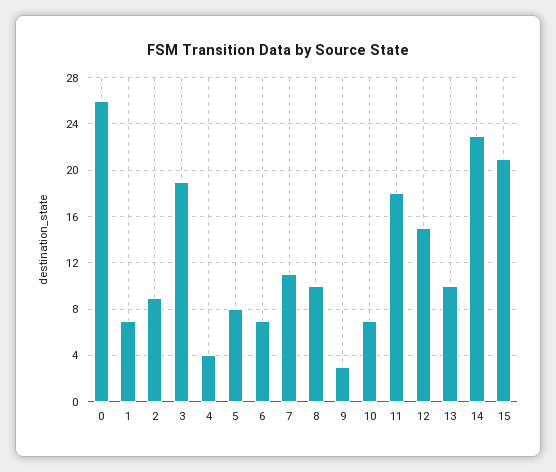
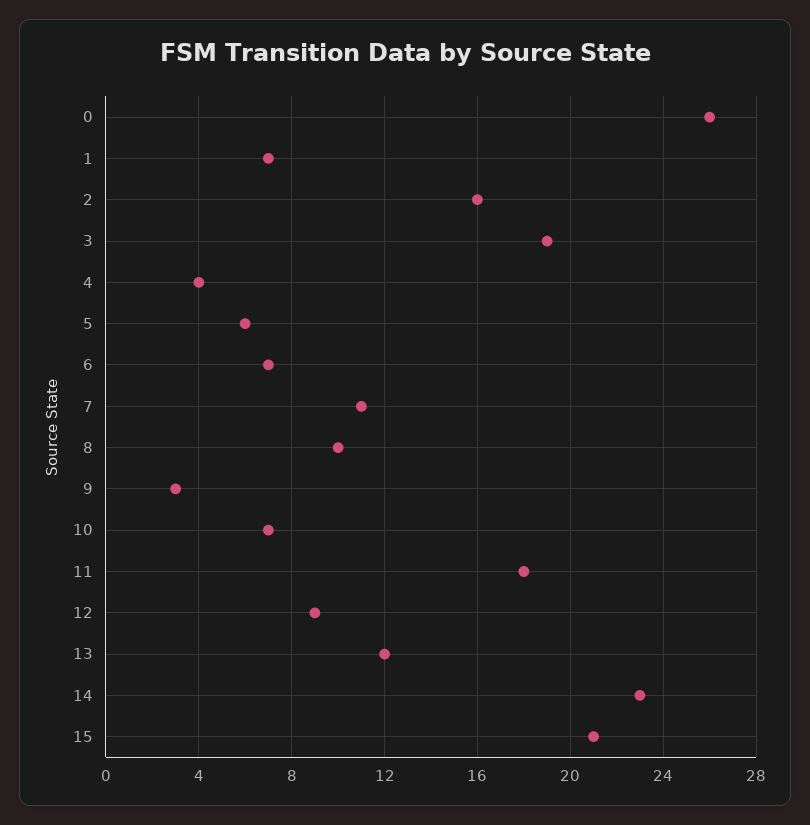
2: 9 -> 16
5: 8 -> 6
12: 15 -> 9
13: 10 -> 12

